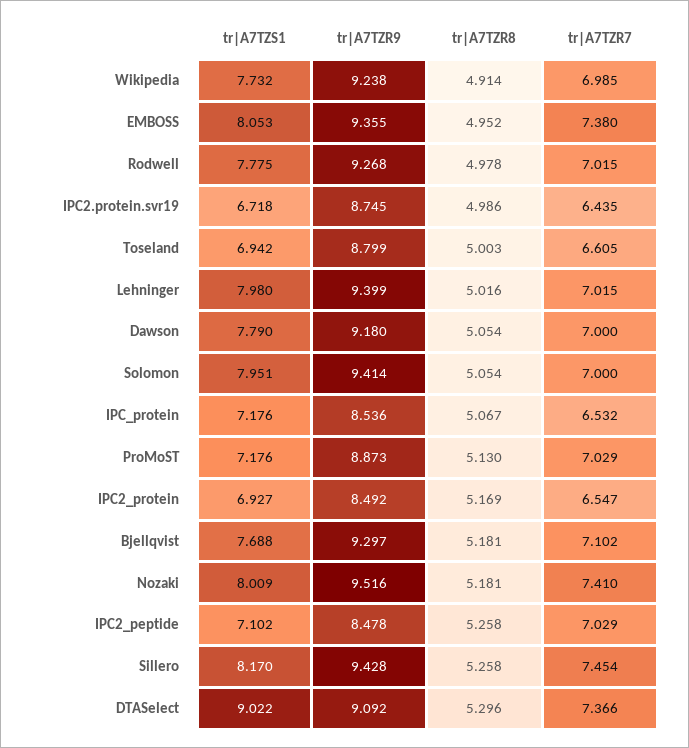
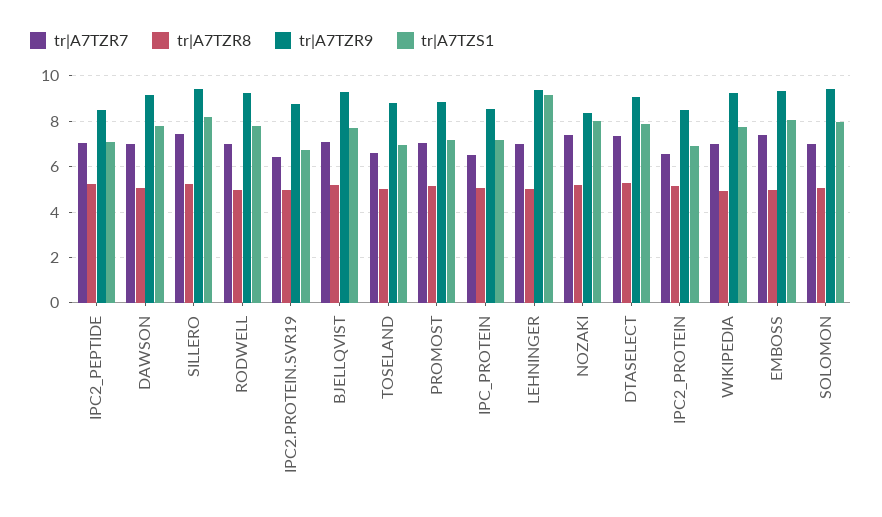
tr|A7TZS1, Lehninger: 7.98 -> 9
tr|A7TZR9, Nozaki: 9.516 -> 8.5
tr|A7TZS1, DTASelect: 9.022 -> 8

